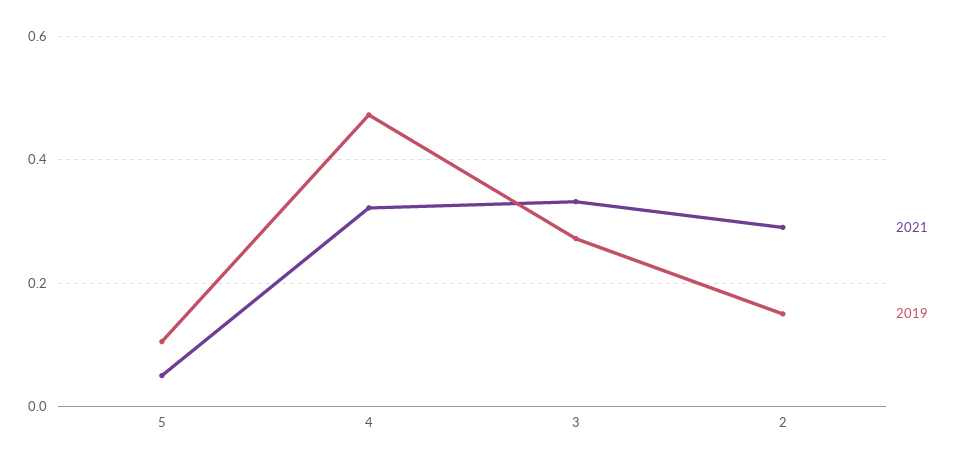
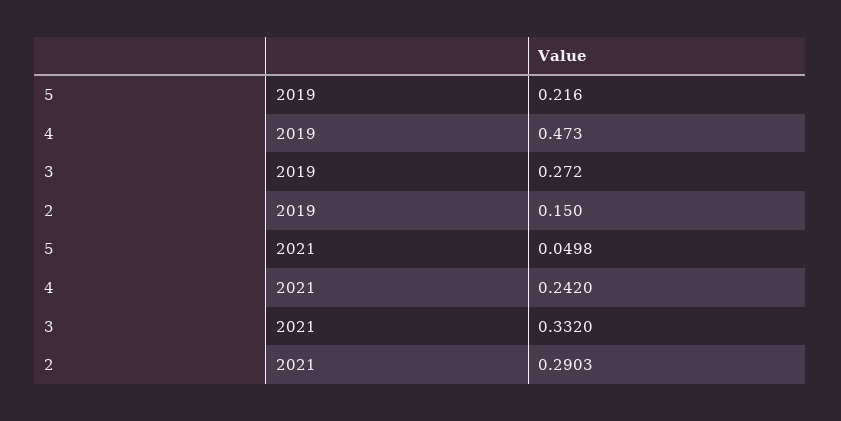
2019, 5: 0.1 -> 0.216
2021, 4: 0.32 -> 0.242

